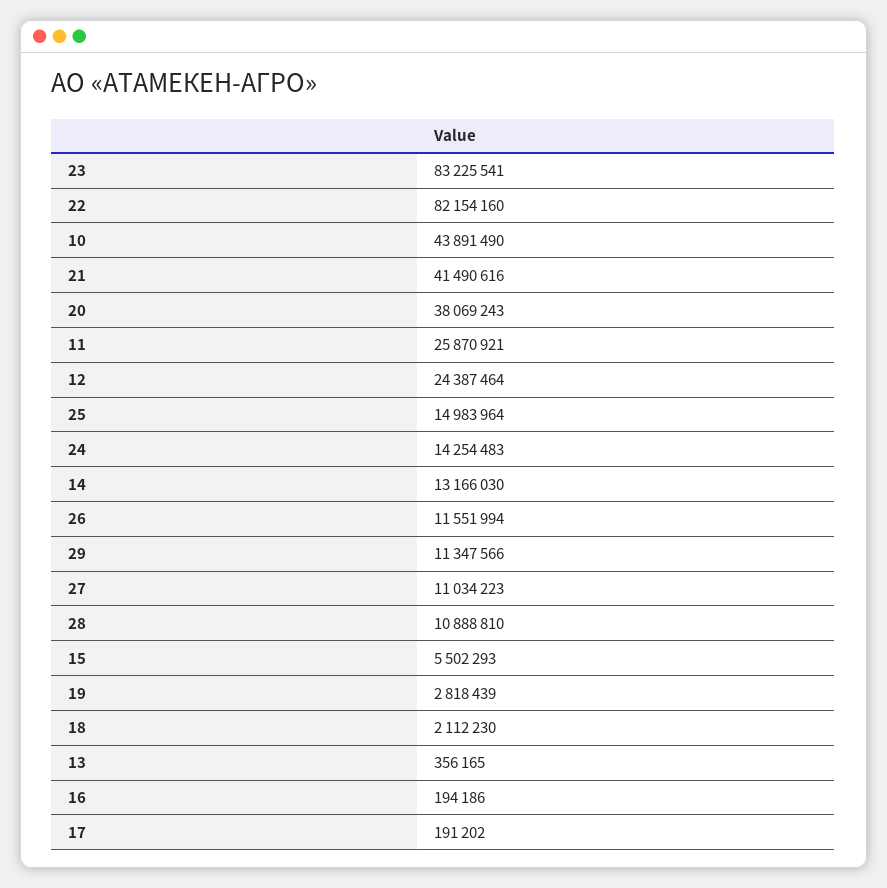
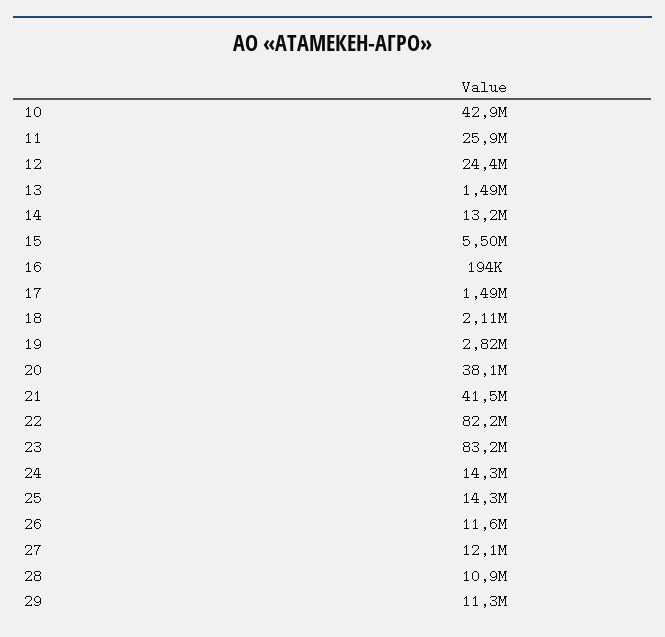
10: 43891490 -> 42900000
25: 14983964 -> 14300000
27: 11034223 -> 12100000
13: 356165 -> 1490000
17: 191202 -> 1490000

